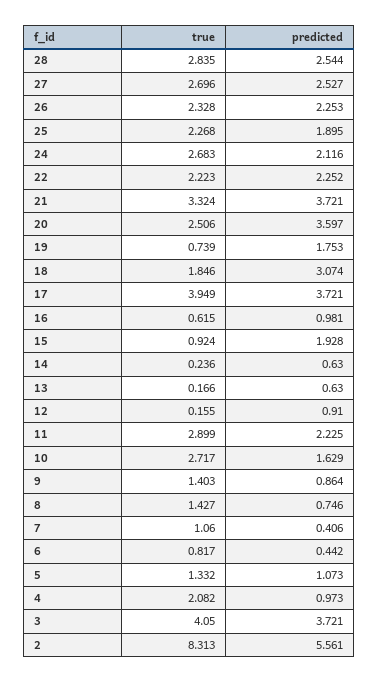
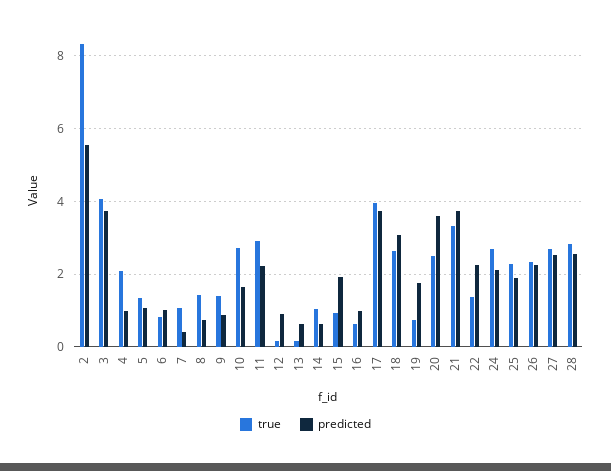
true, 22: 2.223 -> 1.4
true, 18: 1.846 -> 2.6
true, 14: 0.236 -> 1
predicted, 6: 0.442 -> 1

